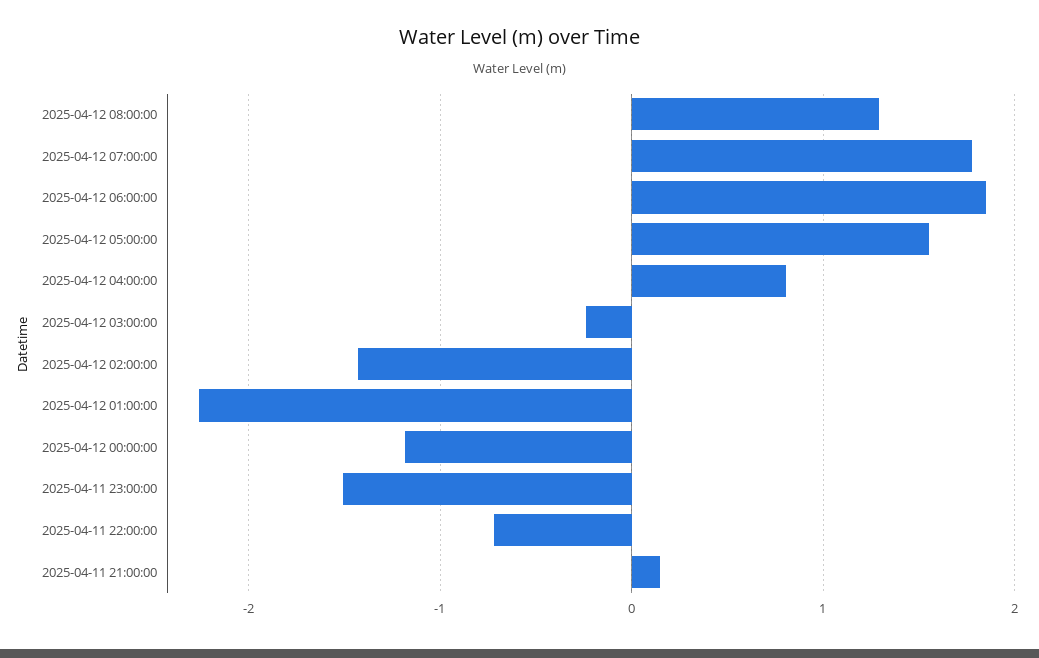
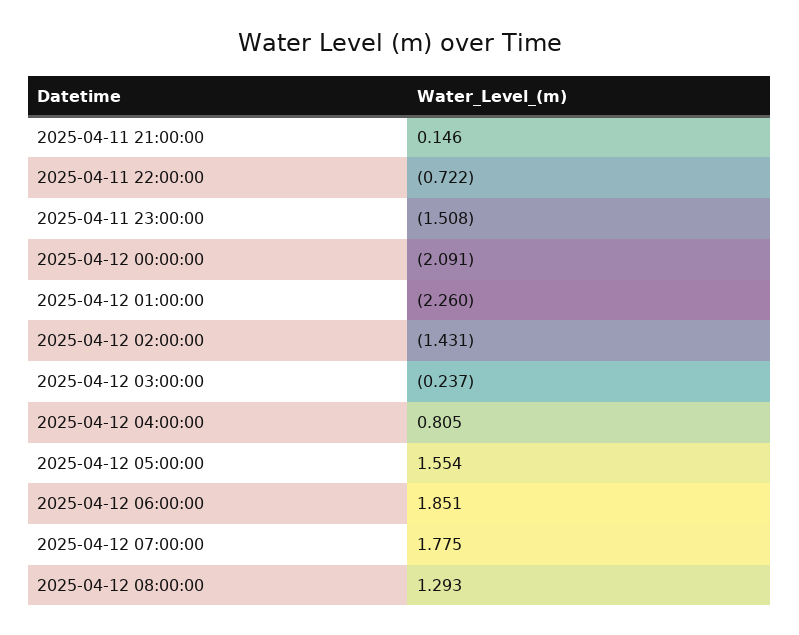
2025-04-12 00:00:00: -1.2 -> -2.091

